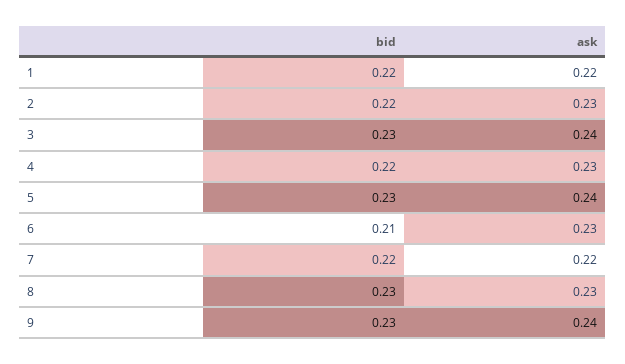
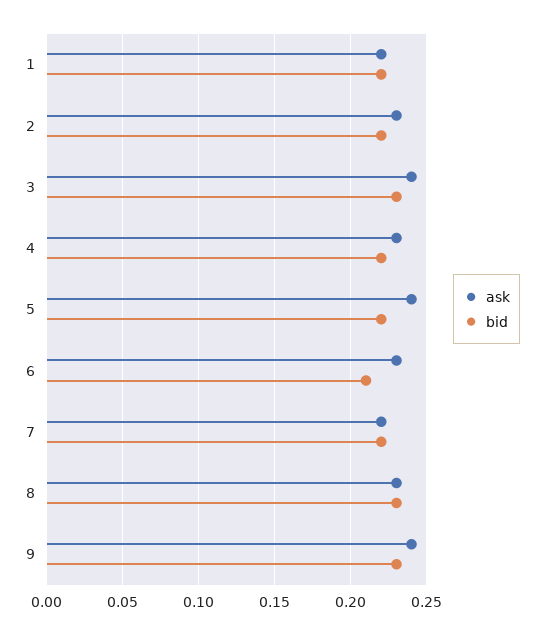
bid, 5: 0.23 -> 0.22

